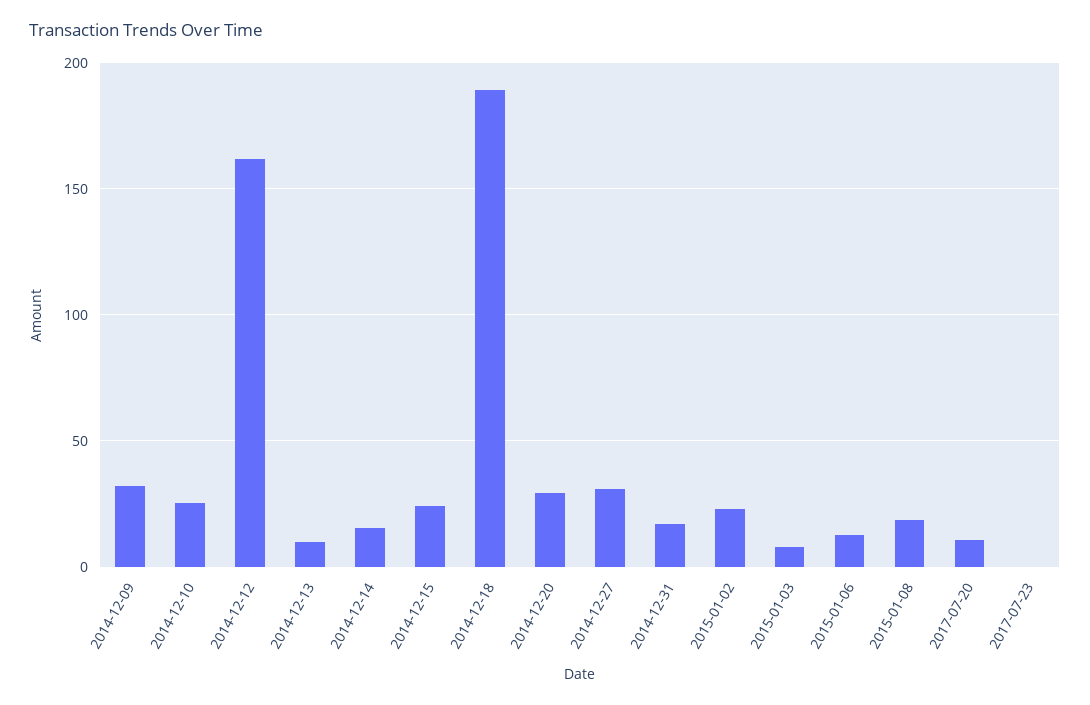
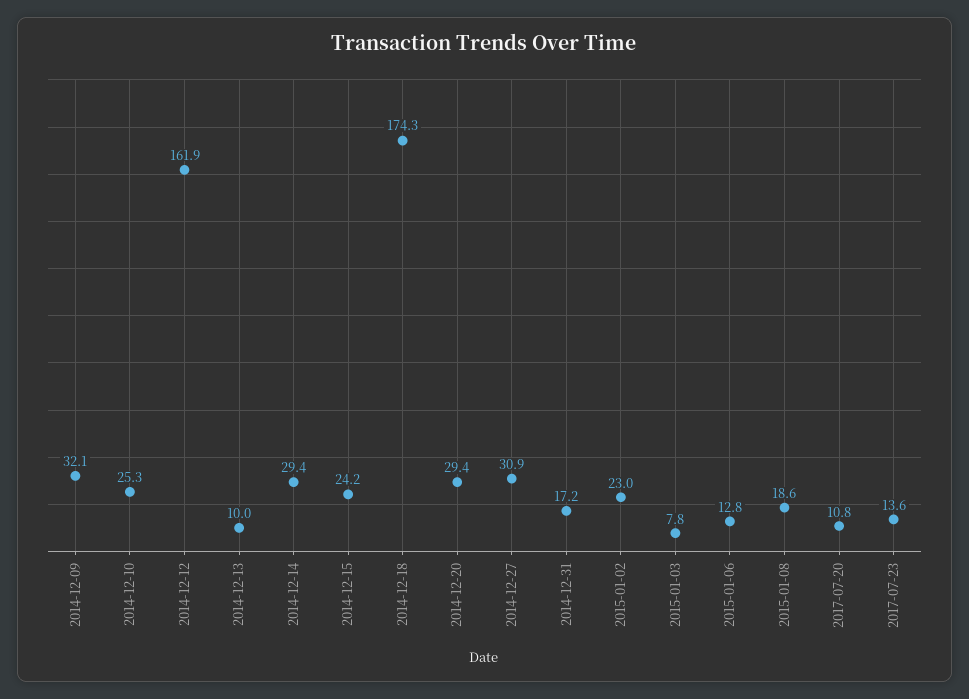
2014-12-14: 15 -> 29.4
2014-12-18: 190 -> 174.3
2017-07-23: 0 -> 13.6

